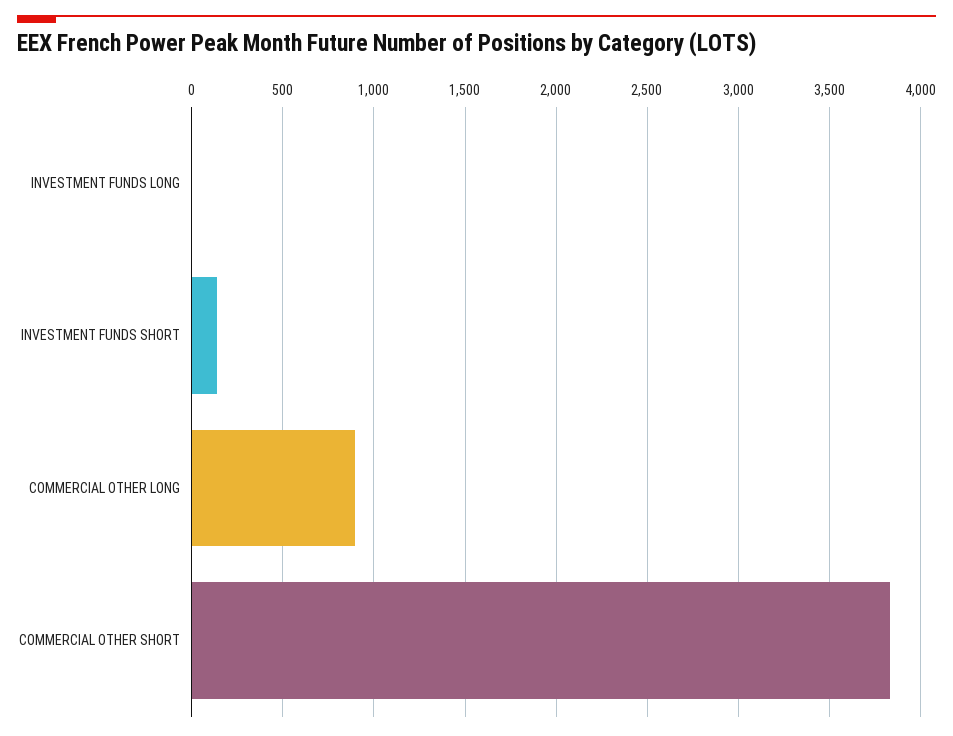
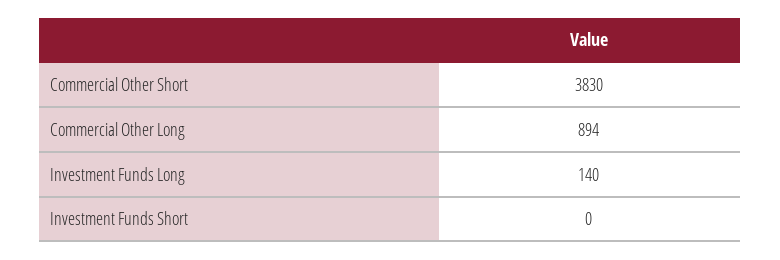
INVESTMENT FUNDS LONG: 0 -> 140
INVESTMENT FUNDS SHORT: 150 -> 0

